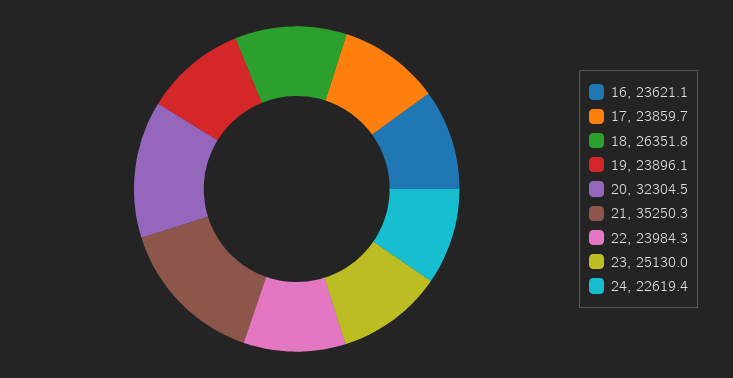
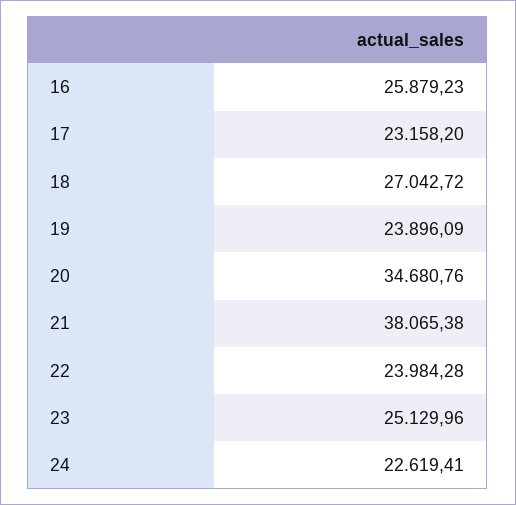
16: 23621.1 -> 25879.23
17: 23859.7 -> 23158.2
18: 26351.8 -> 27042.72
20: 32304.5 -> 34680.76
21: 35250.3 -> 38065.38

